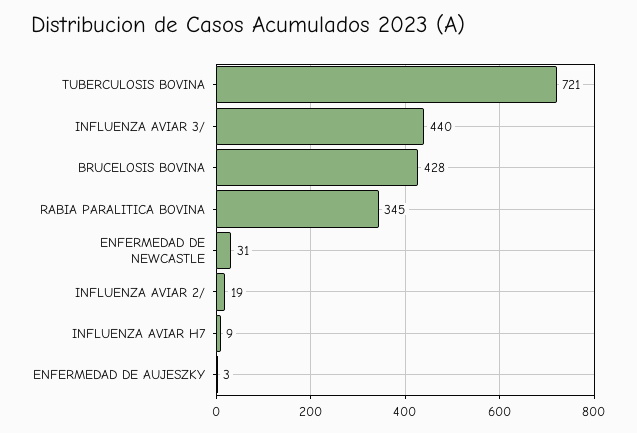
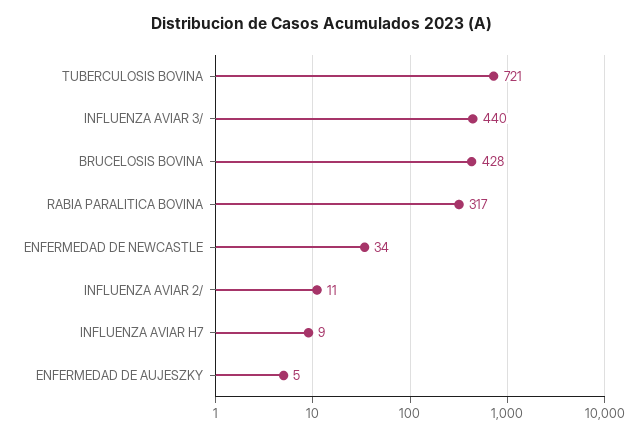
RABIA PARALITICA BOVINA: 345 -> 317
ENFERMEDAD DE NEWCASTLE: 31 -> 34
INFLUENZA AVIAR 2/: 19 -> 11
ENFERMEDAD DE AUJESZKY: 3 -> 5

